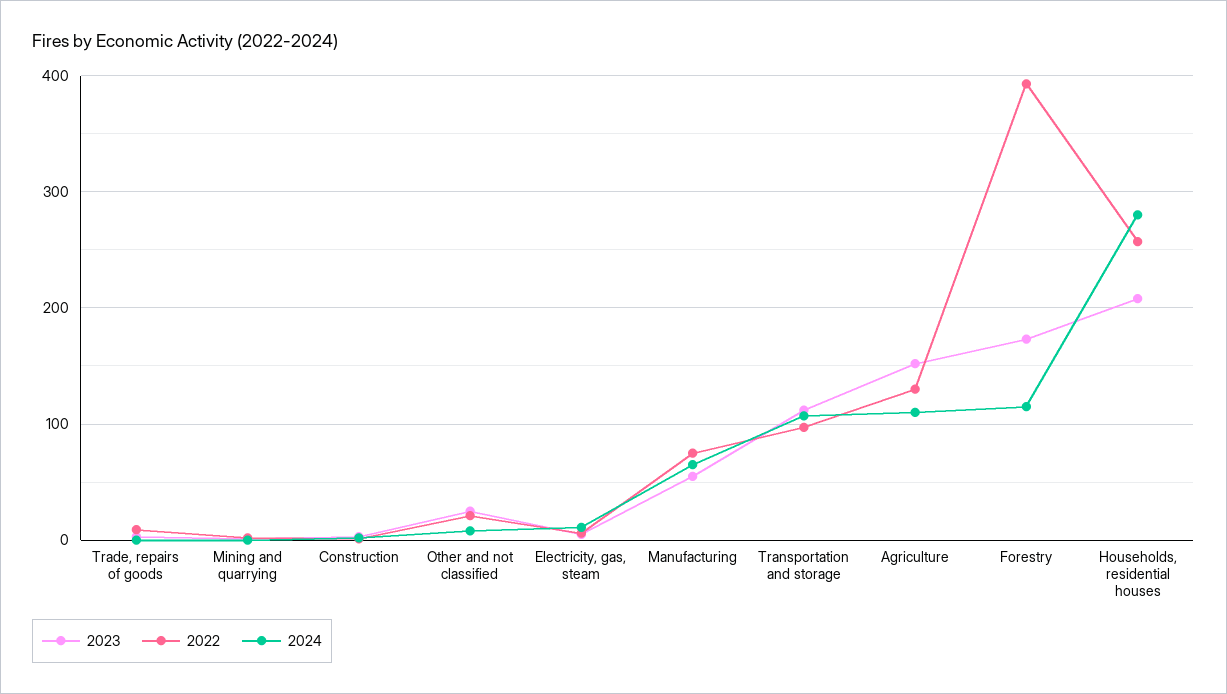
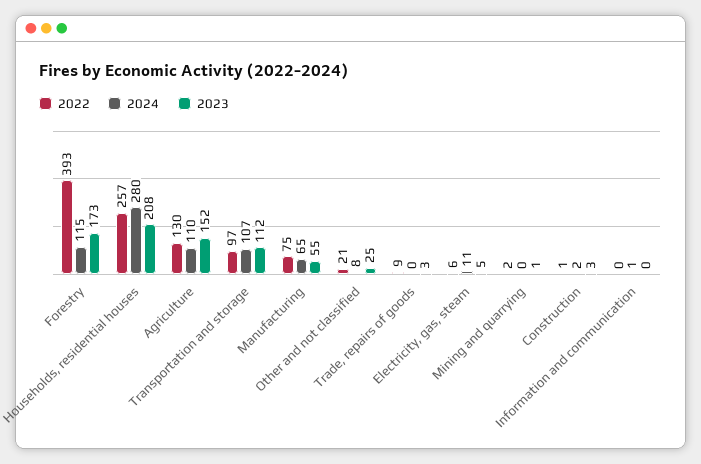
2022, Information and communication: none -> 0
2024, Information and communication: none -> 1
2023, Information and communication: none -> 0

